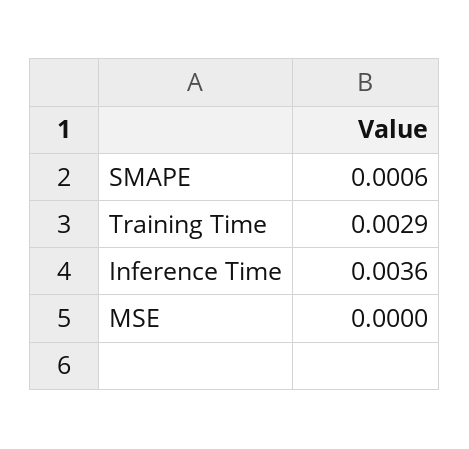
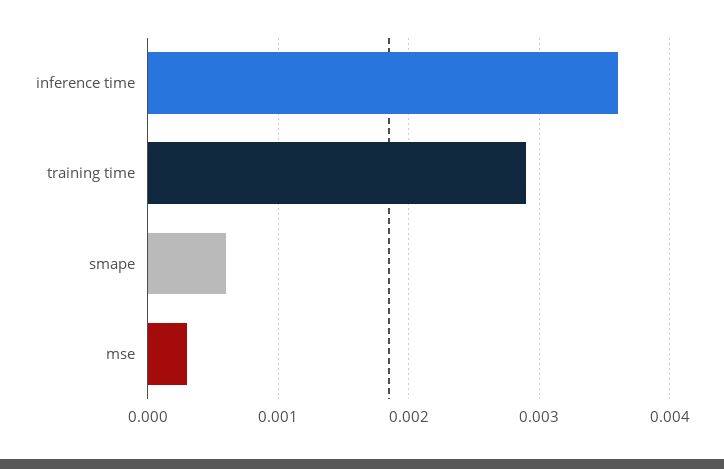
MSE: 0 -> 0.0003

